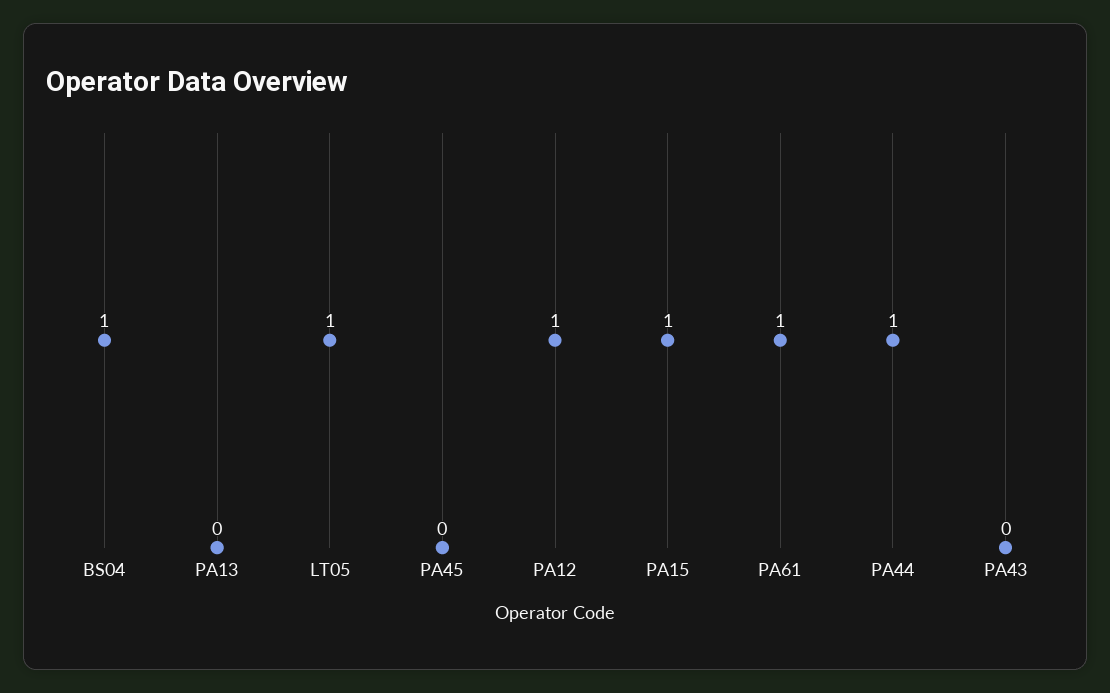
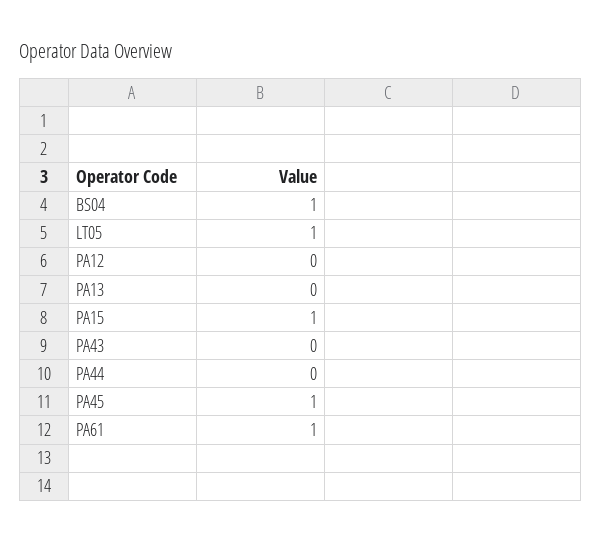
PA45: 0 -> 1
PA12: 1 -> 0
PA44: 1 -> 0

